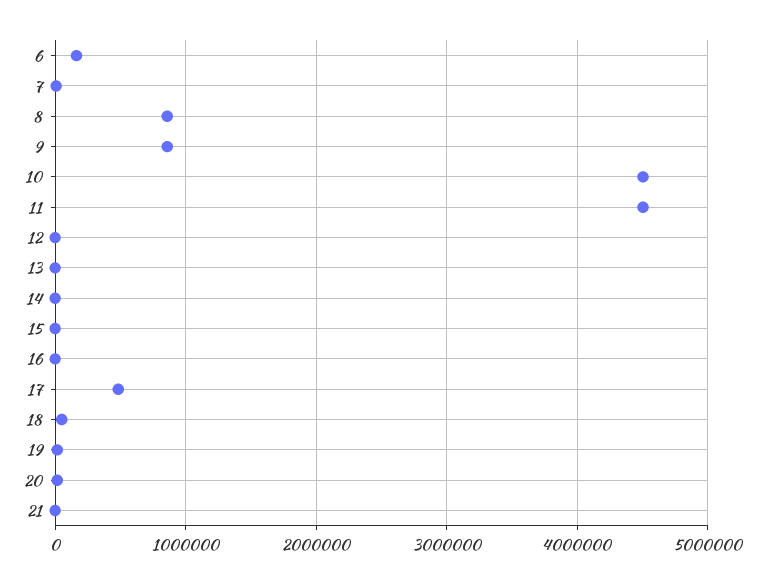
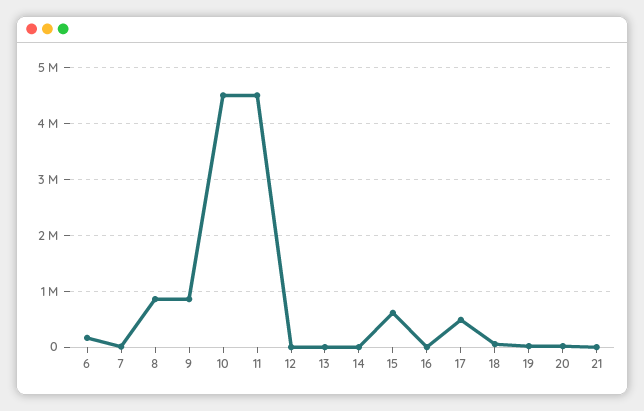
15: 0 -> 600000

